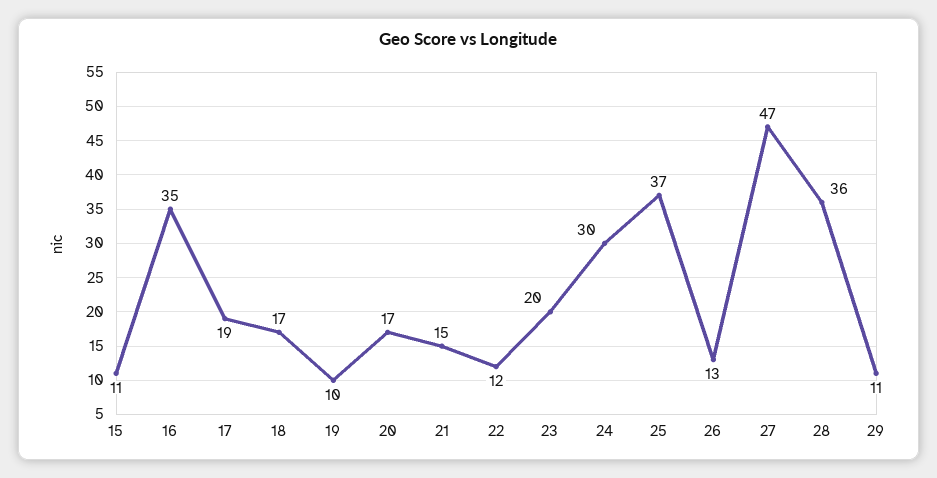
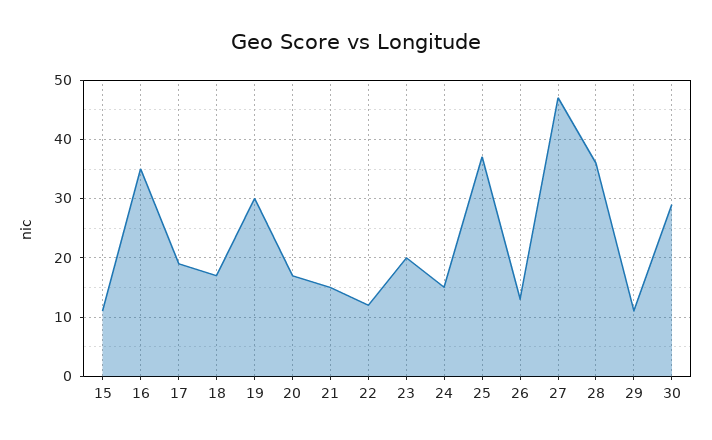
19: 10 -> 30
24: 30 -> 15
30: none -> 30

